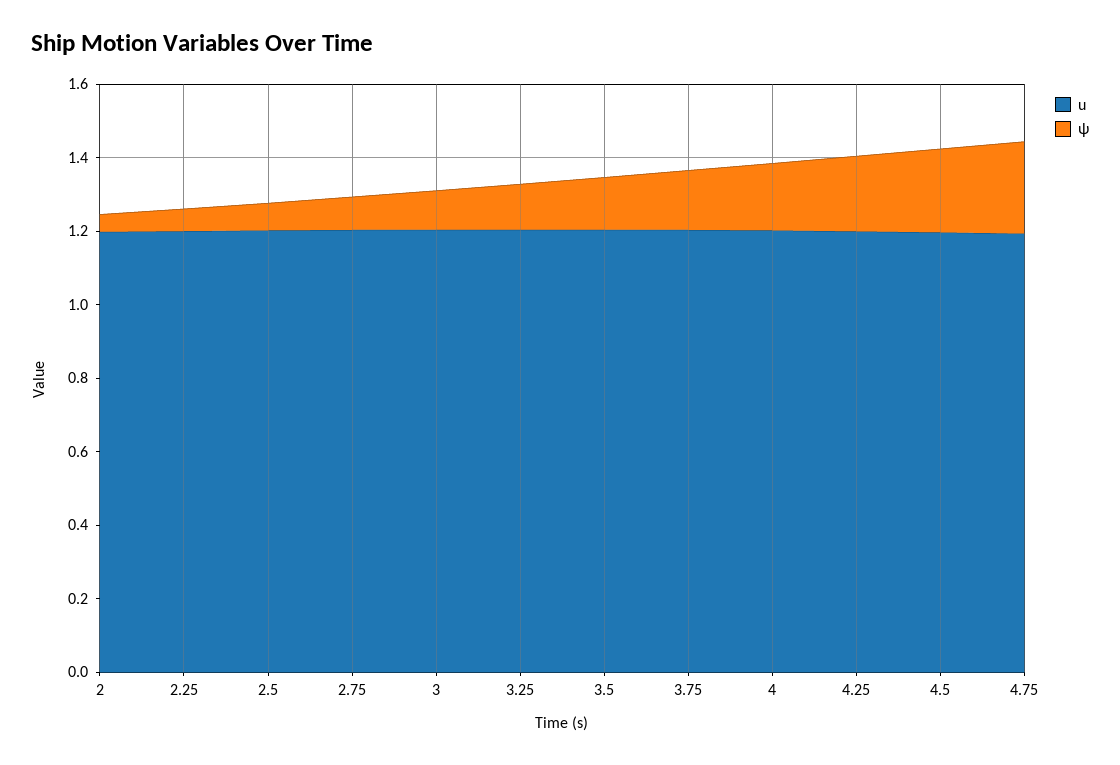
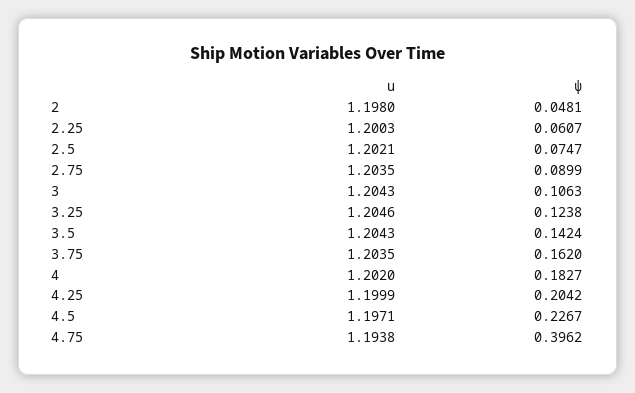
ψ, 4.75: 0.25 -> 0.3962

